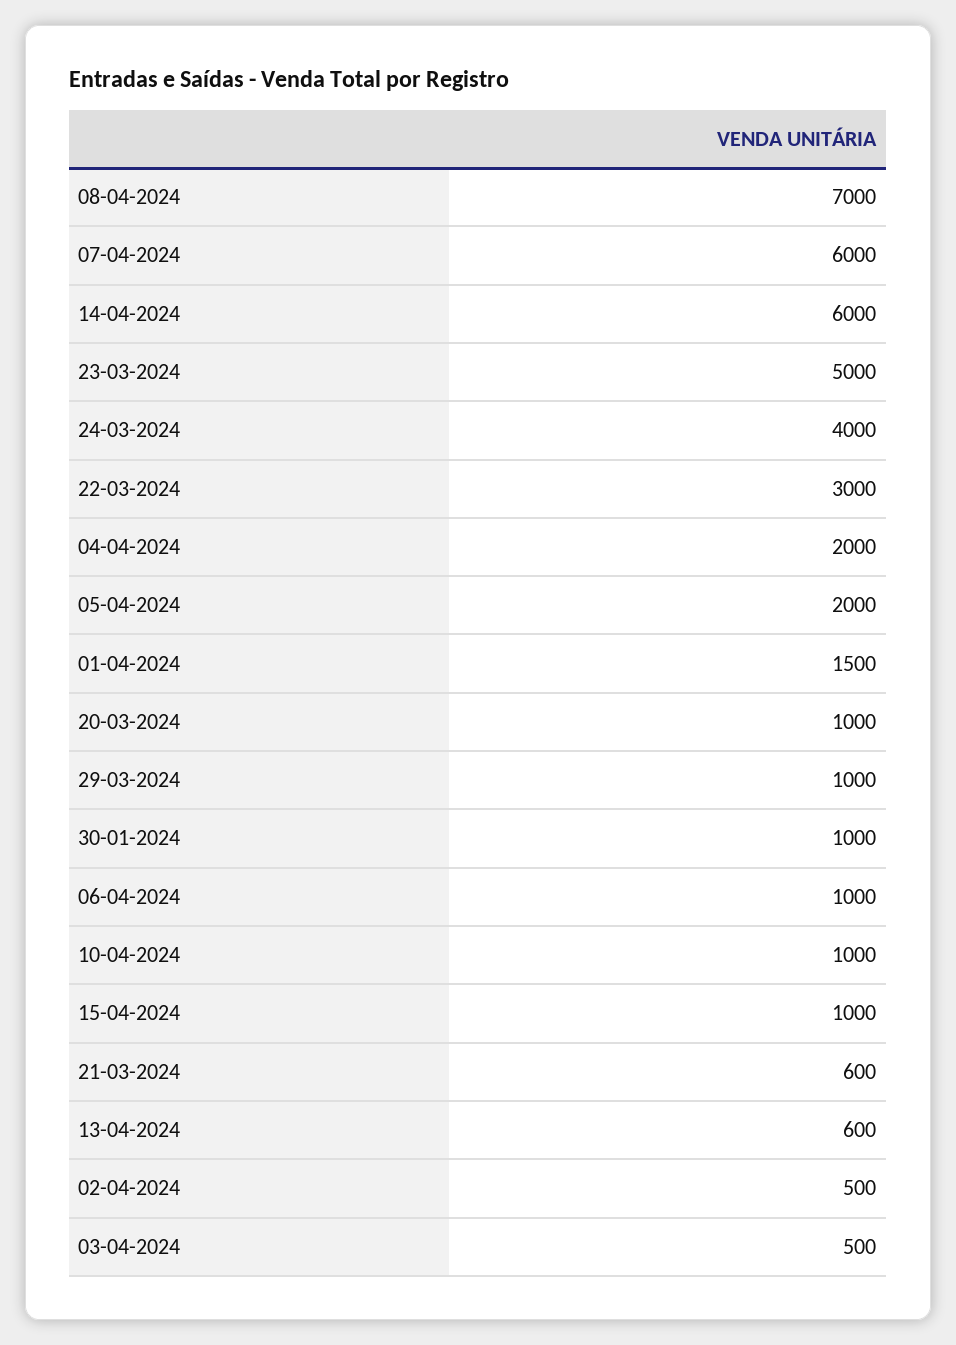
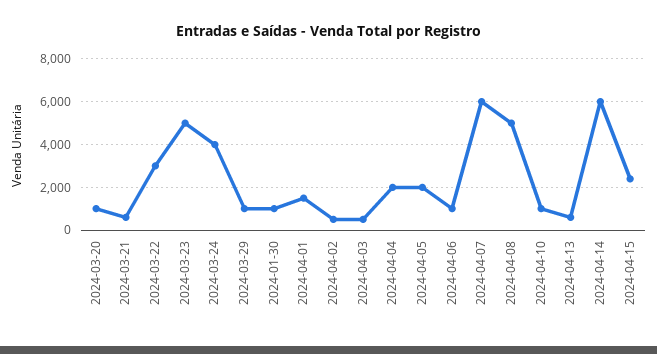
08-04-2024: 7000 -> 5000
15-04-2024: 1000 -> 2500

